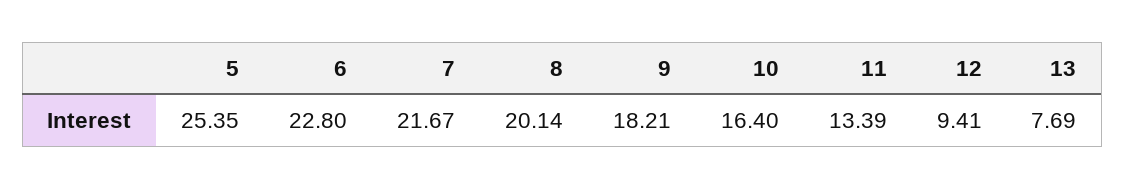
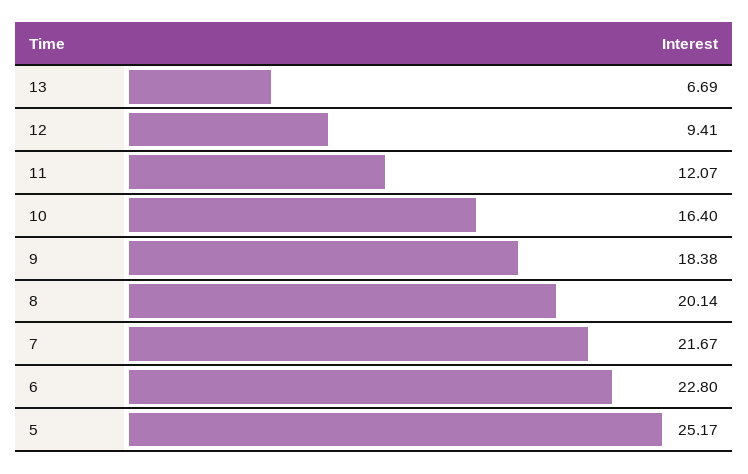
5: 25.35 -> 25.17
9: 18.21 -> 18.38
11: 13.39 -> 12.07
13: 7.69 -> 6.69

